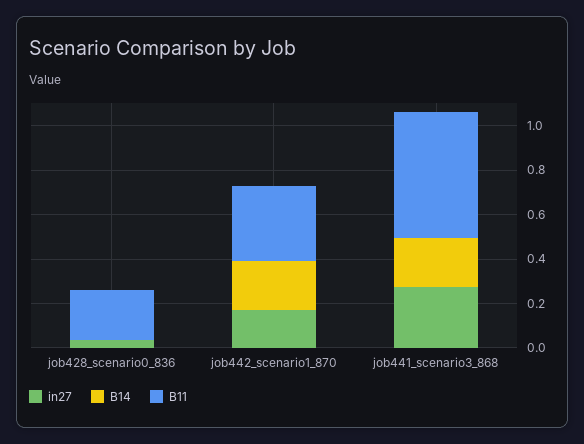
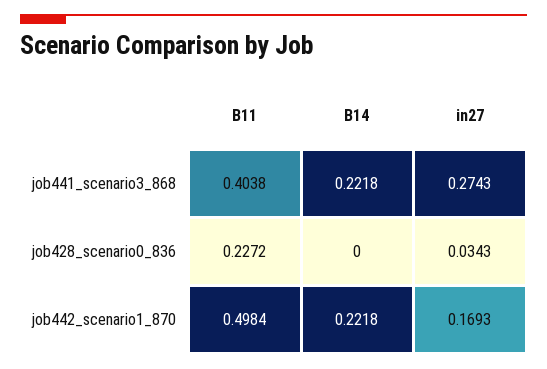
B11, job442_scenario1_870: 0.35 -> 0.4984
B11, job441_scenario3_868: 0.55 -> 0.4038

